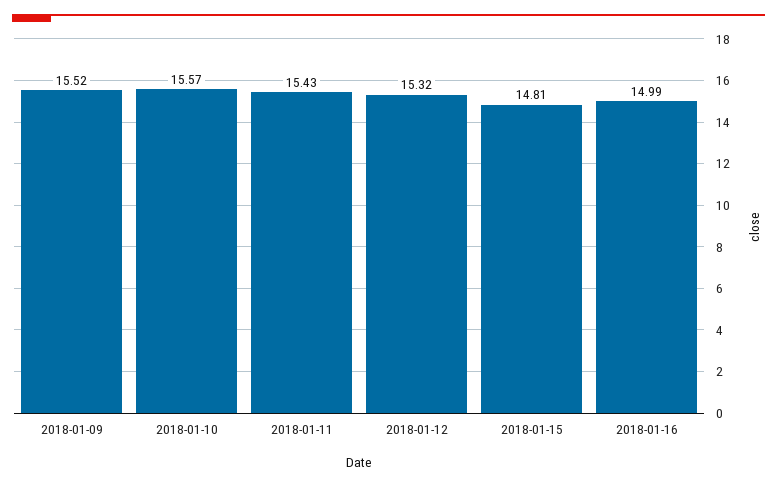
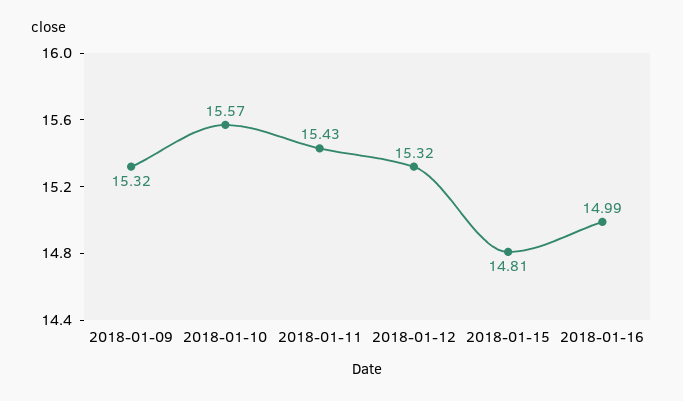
2018-01-09: 15.52 -> 15.32

